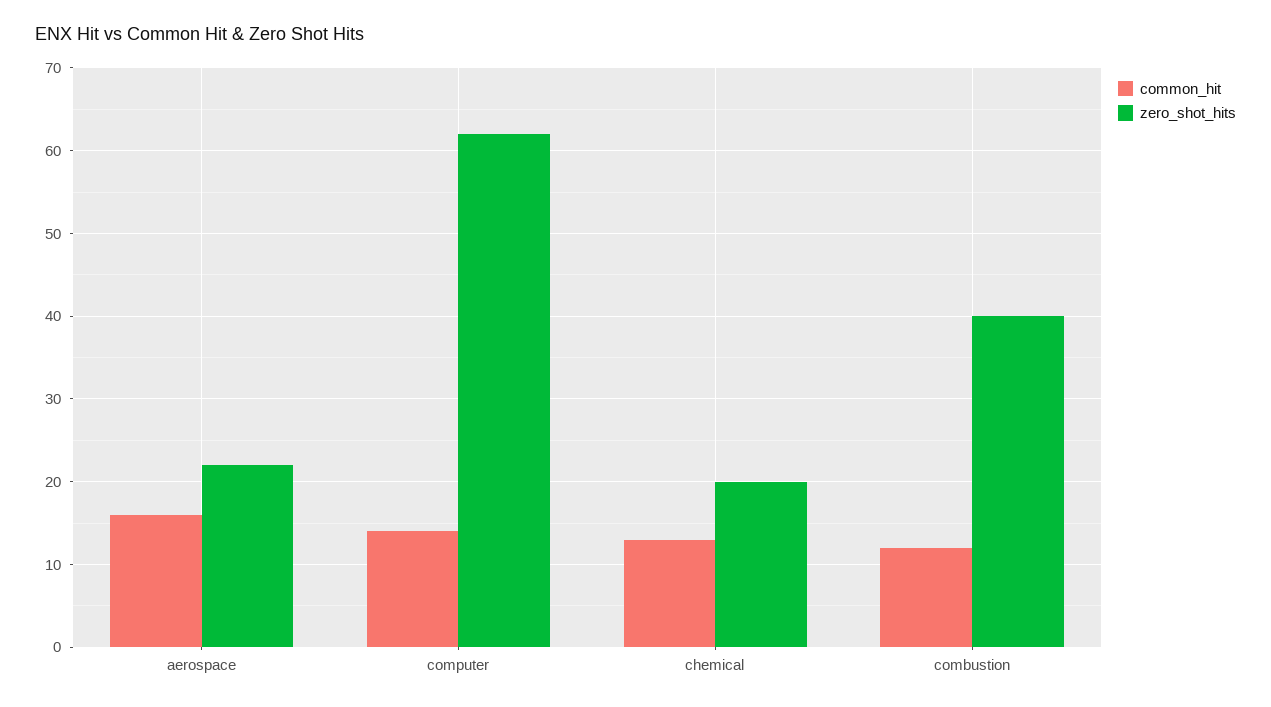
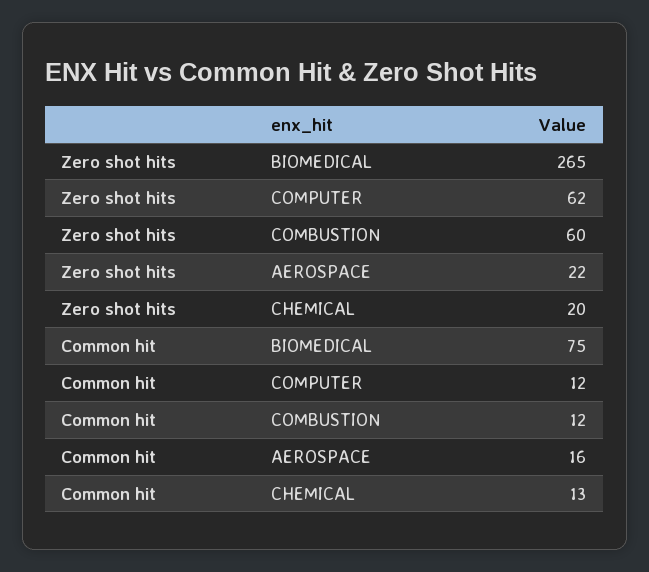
common_hit, computer: 14 -> 12
zero_shot_hits, combustion: 40 -> 60
zero_shot_hits, BIOMEDICAL: none -> 265
common_hit, BIOMEDICAL: none -> 75

